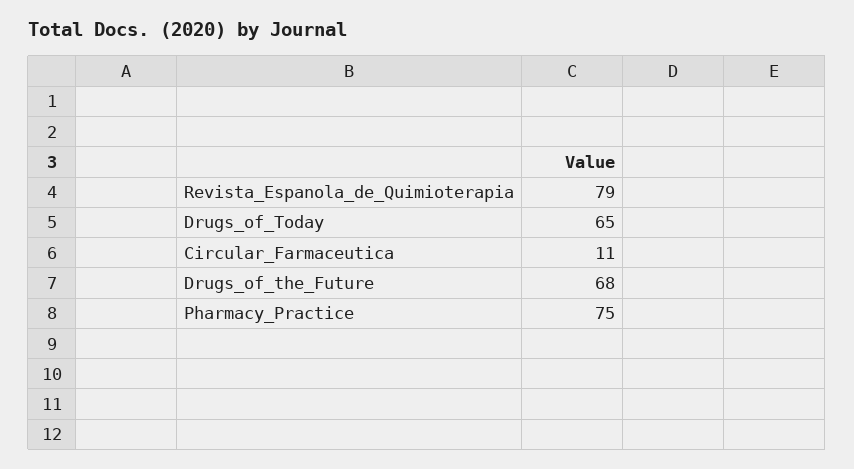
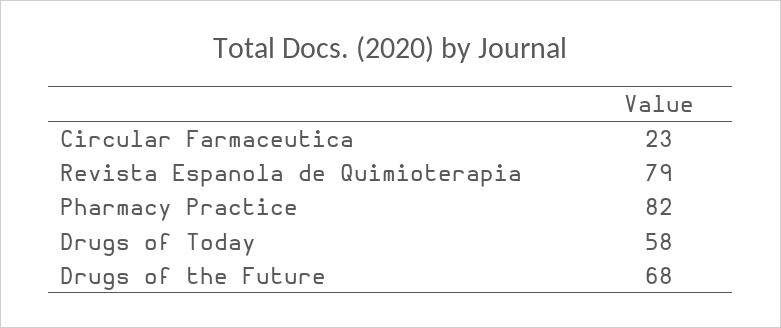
Drugs_of_Today: 65 -> 58
Circular_Farmaceutica: 11 -> 23
Pharmacy_Practice: 75 -> 82

